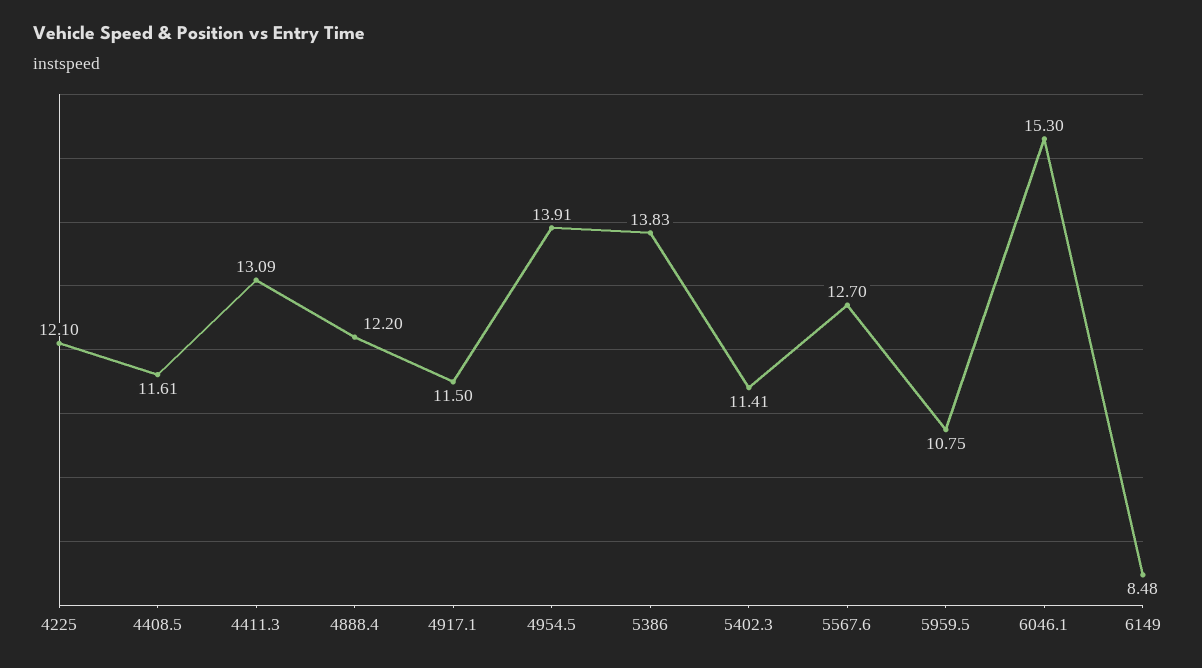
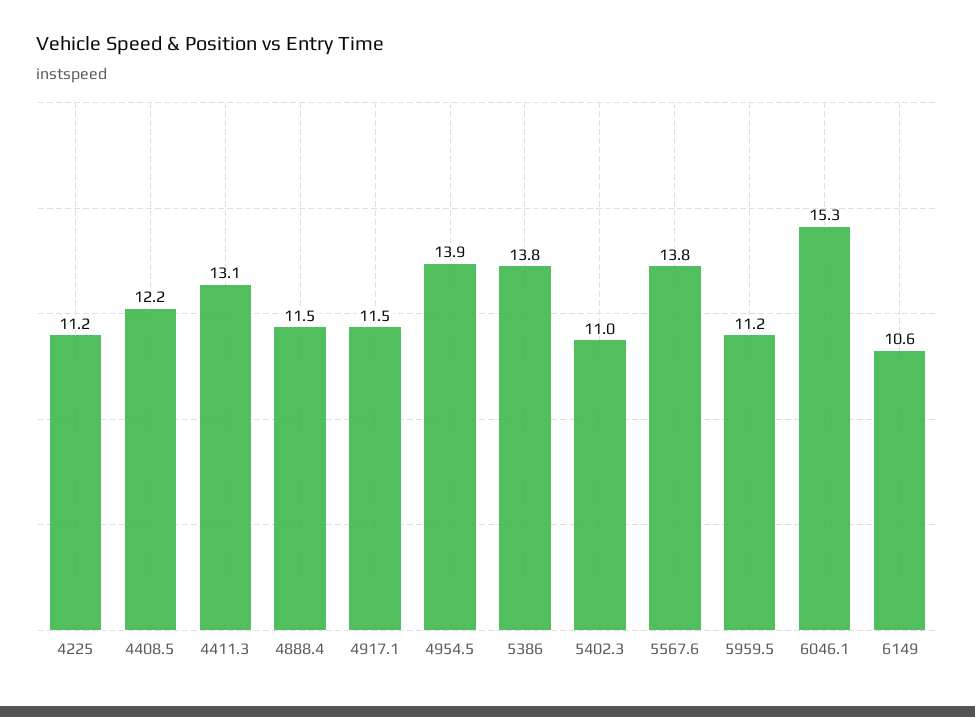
4225: 12.1 -> 11.2
4408.5: 11.61 -> 12.2
4888.4: 12.2 -> 11.5
5402.3: 11.41 -> 11
5567.6: 12.7 -> 13.8
5959.5: 10.75 -> 11.2
6149: 8.48 -> 10.6

